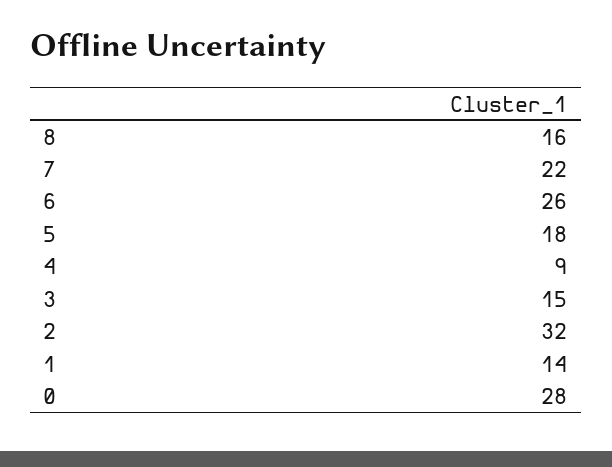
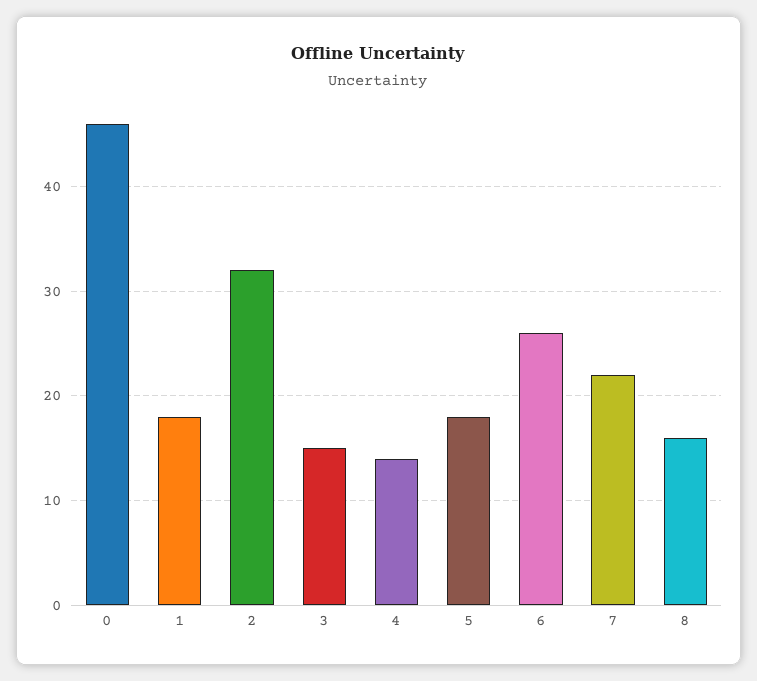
4: 9 -> 14
1: 14 -> 18
0: 28 -> 46

